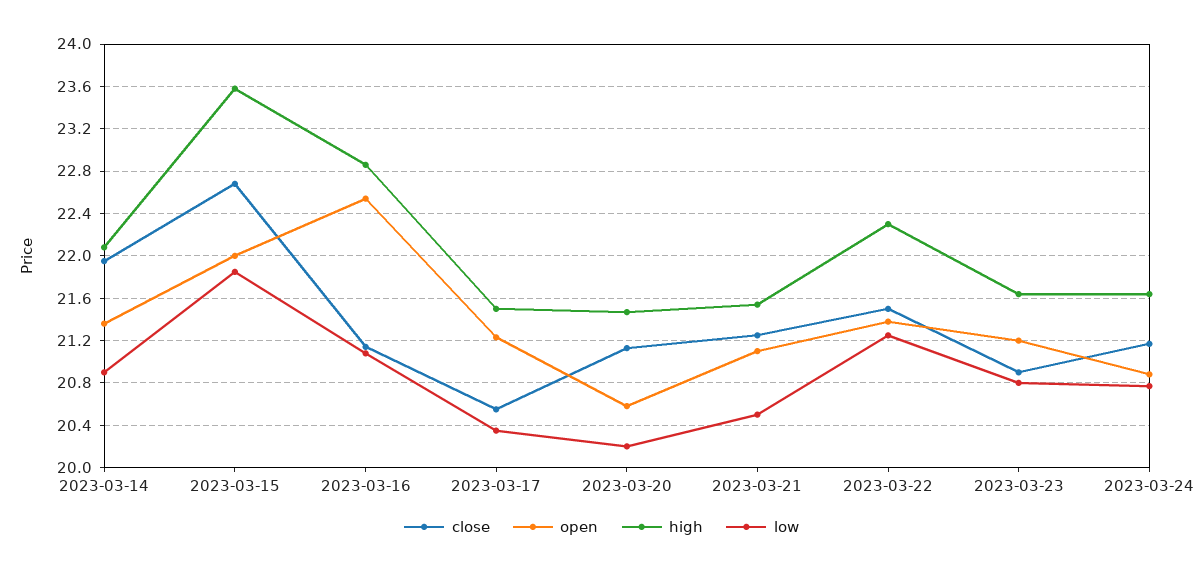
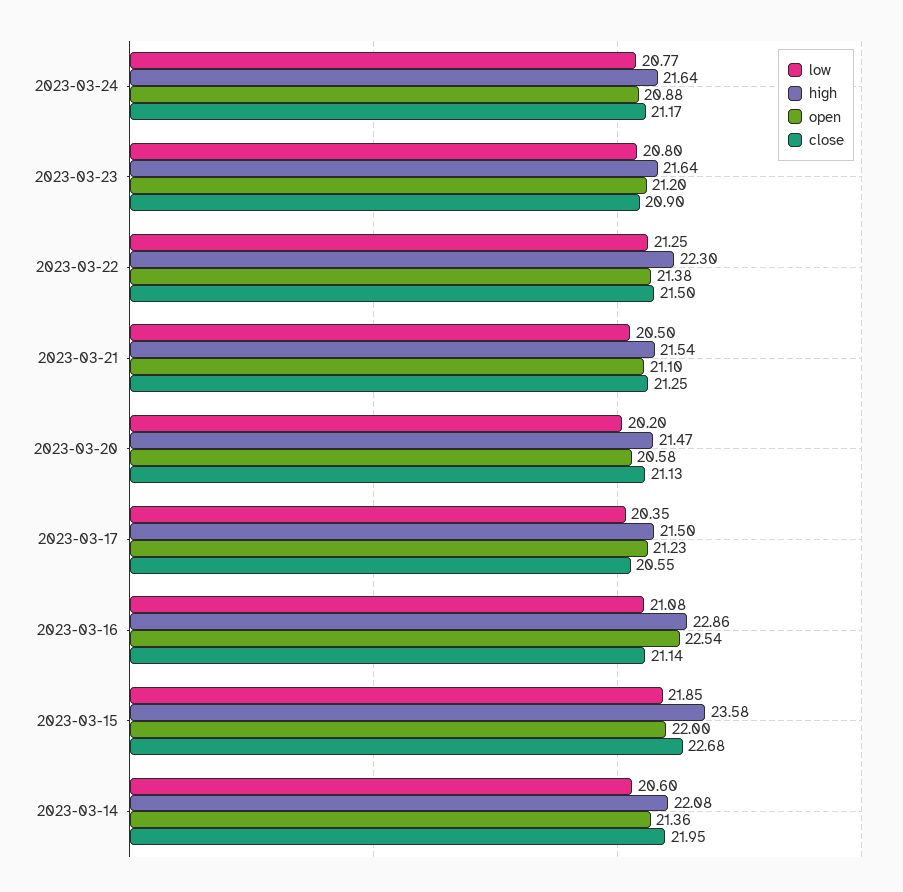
low, 2023-03-14: 20.9 -> 20.6

